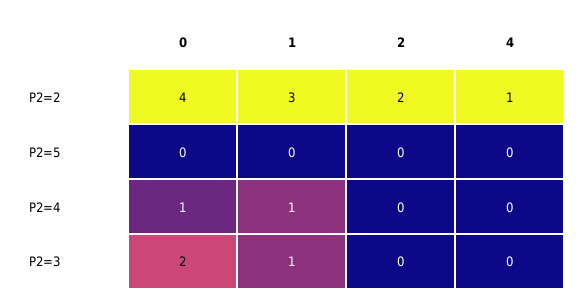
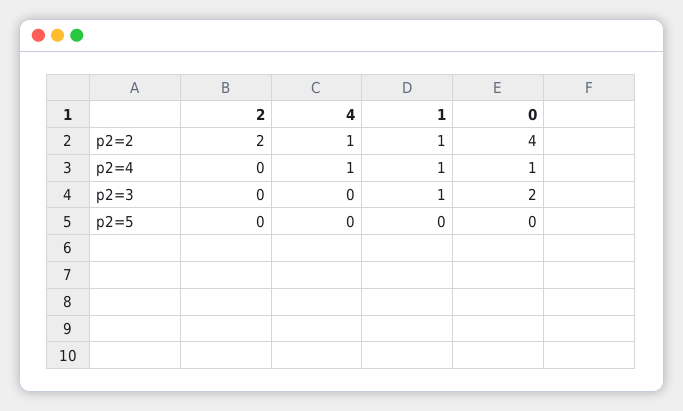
1, P2=2: 3 -> 1
4, P2=4: 0 -> 1

